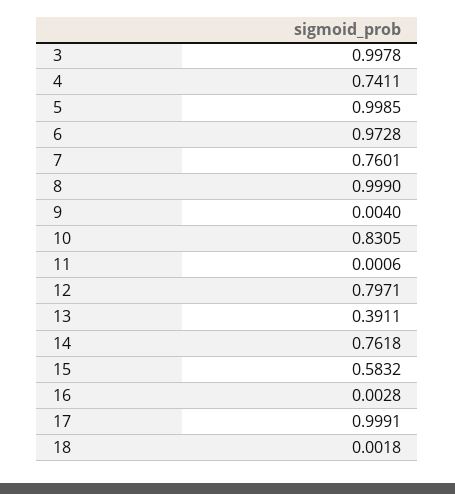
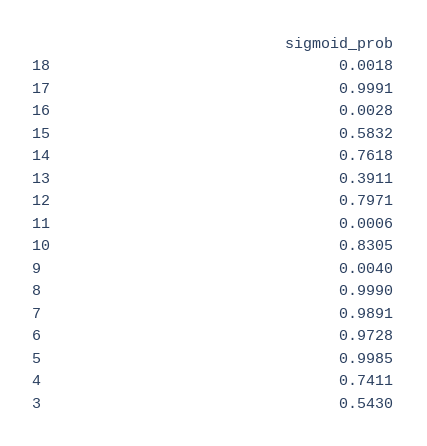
3: 0.9978 -> 0.543
7: 0.7601 -> 0.9891

